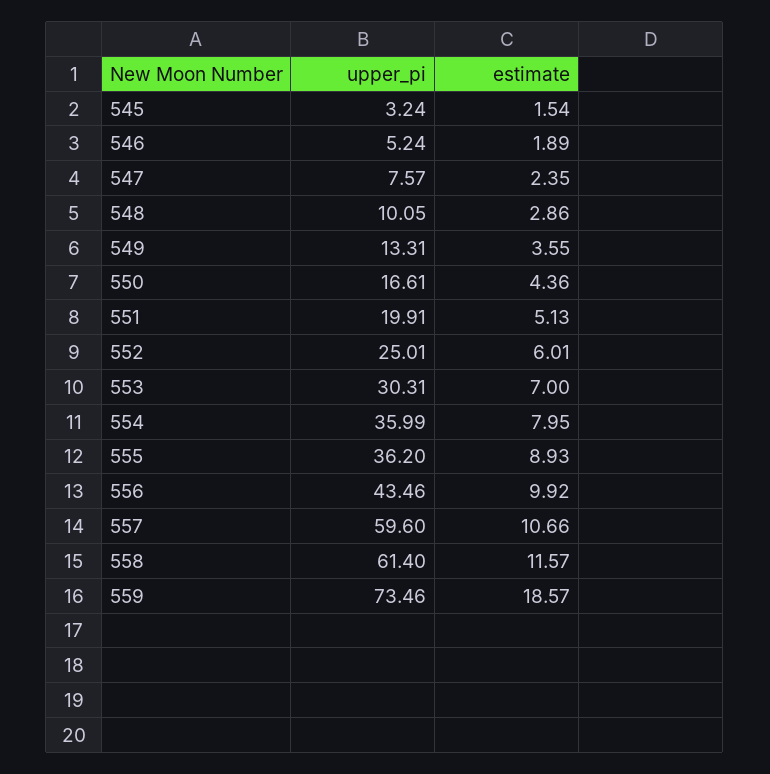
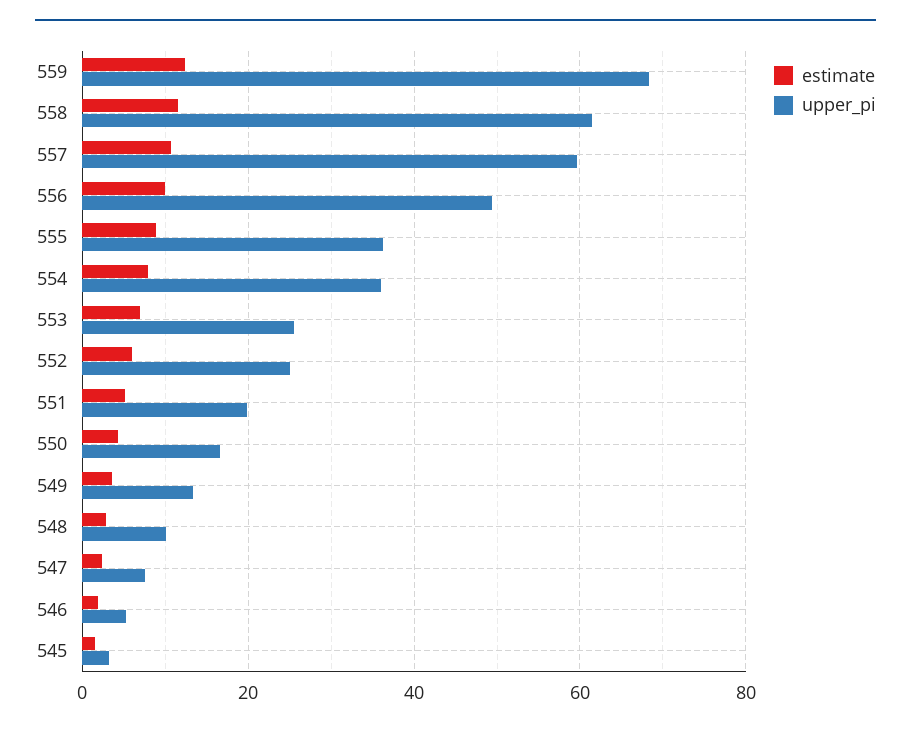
upper_pi, 553: 30.31 -> 26
upper_pi, 556: 43.46 -> 50
upper_pi, 559: 73.46 -> 68
estimate, 559: 18.57 -> 12

